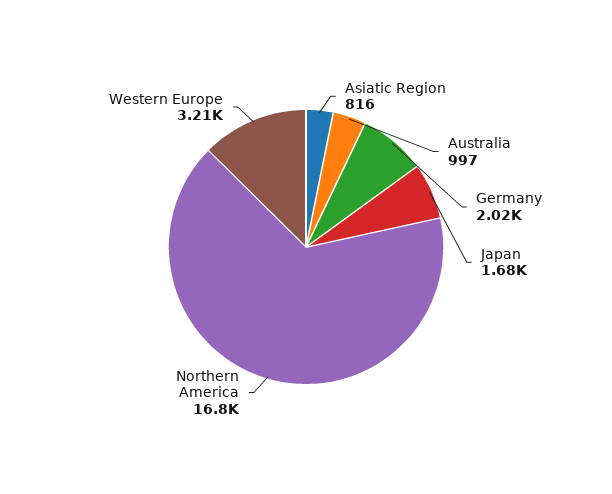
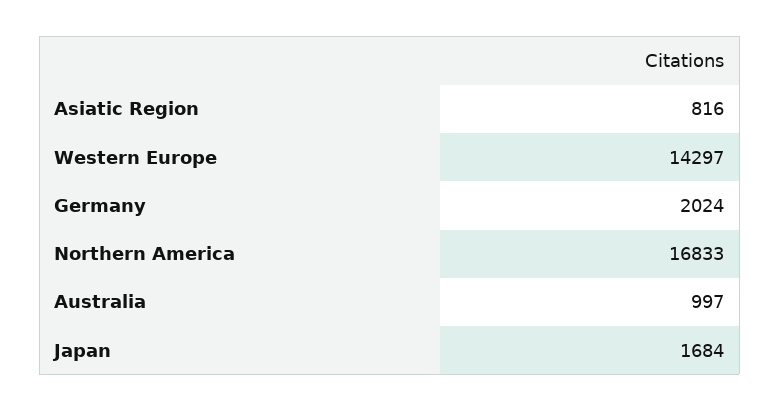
Western Europe: 3210 -> 14297

